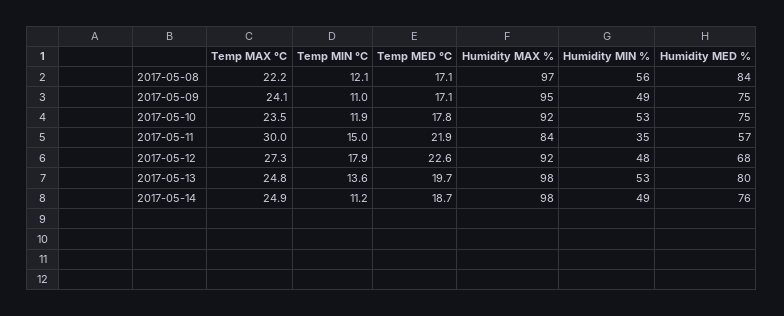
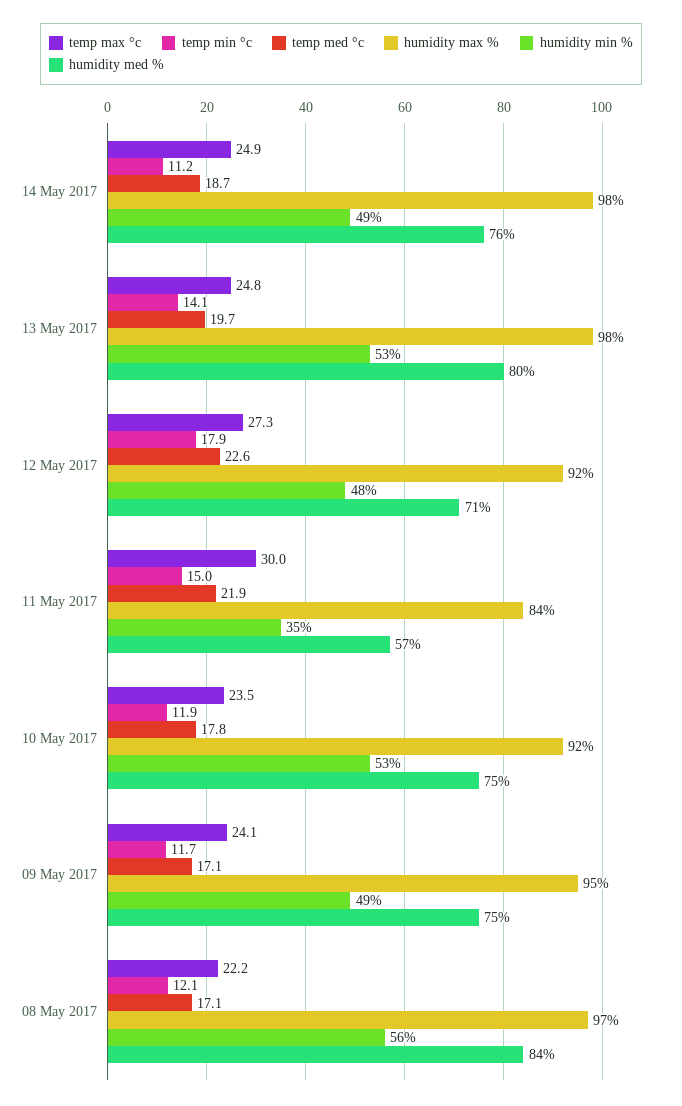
Temp MIN °C, 2017-05-09: 11 -> 11.7
Humidity MED %, 2017-05-12: 68 -> 71
Temp MIN °C, 2017-05-13: 13.6 -> 14.1

